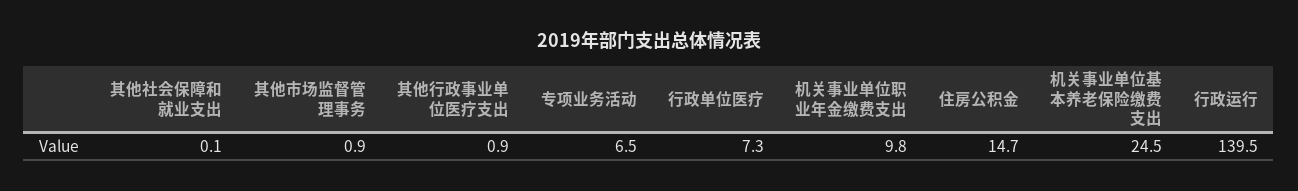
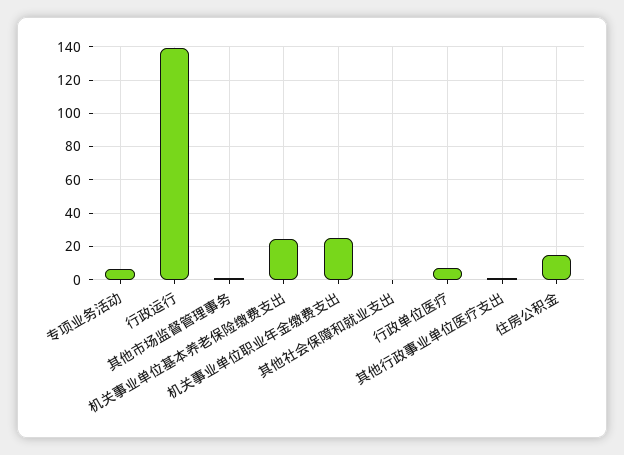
机关事业单位职业年金缴费支出: 9.8 -> 25

